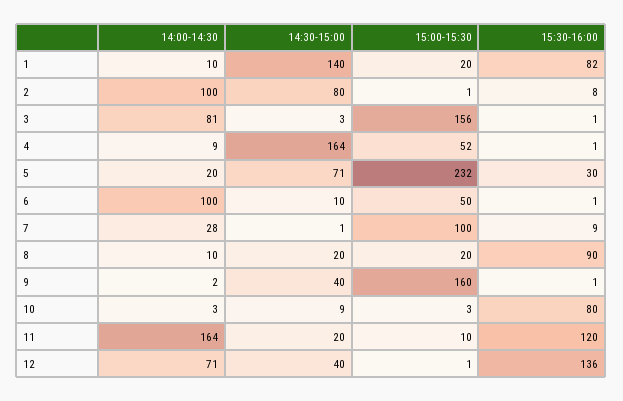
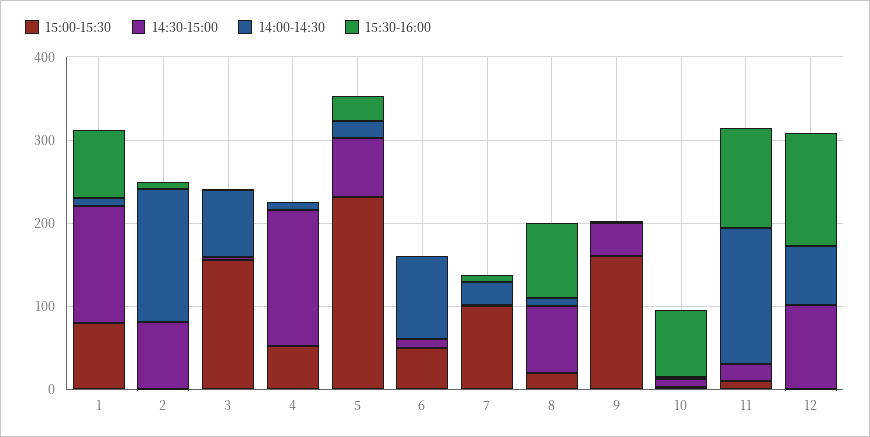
15:00-15:30, 1: 20 -> 80
14:00-14:30, 2: 100 -> 160
14:30-15:00, 8: 20 -> 80
14:30-15:00, 12: 40 -> 100

